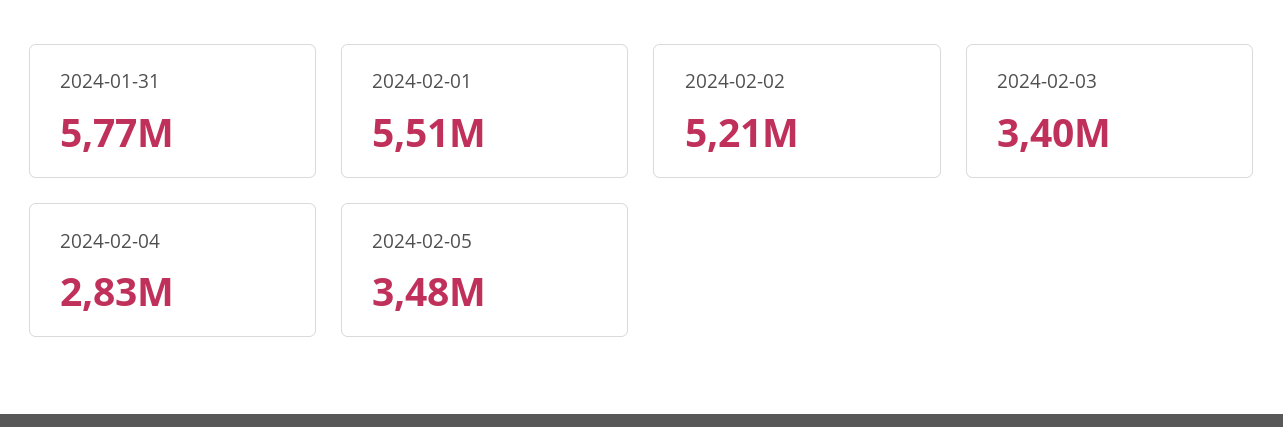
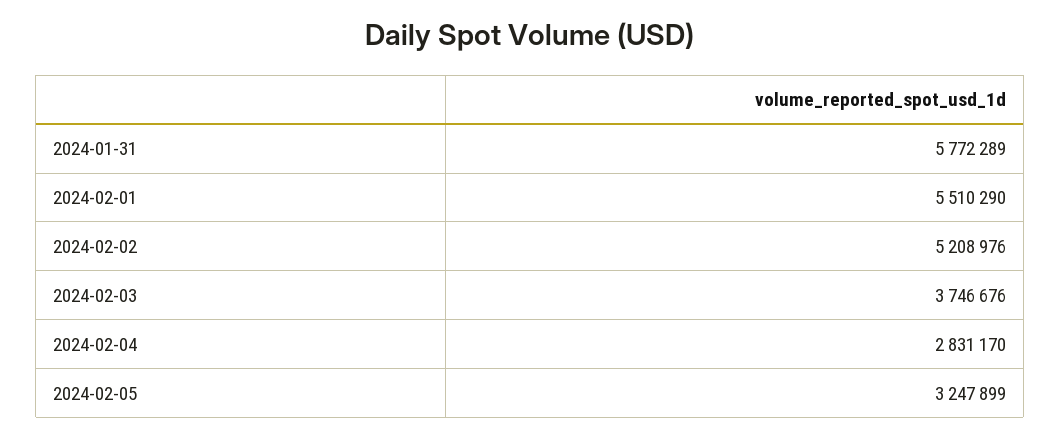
2024-02-03: 3400000 -> 3746676
2024-02-05: 3480000 -> 3247899

